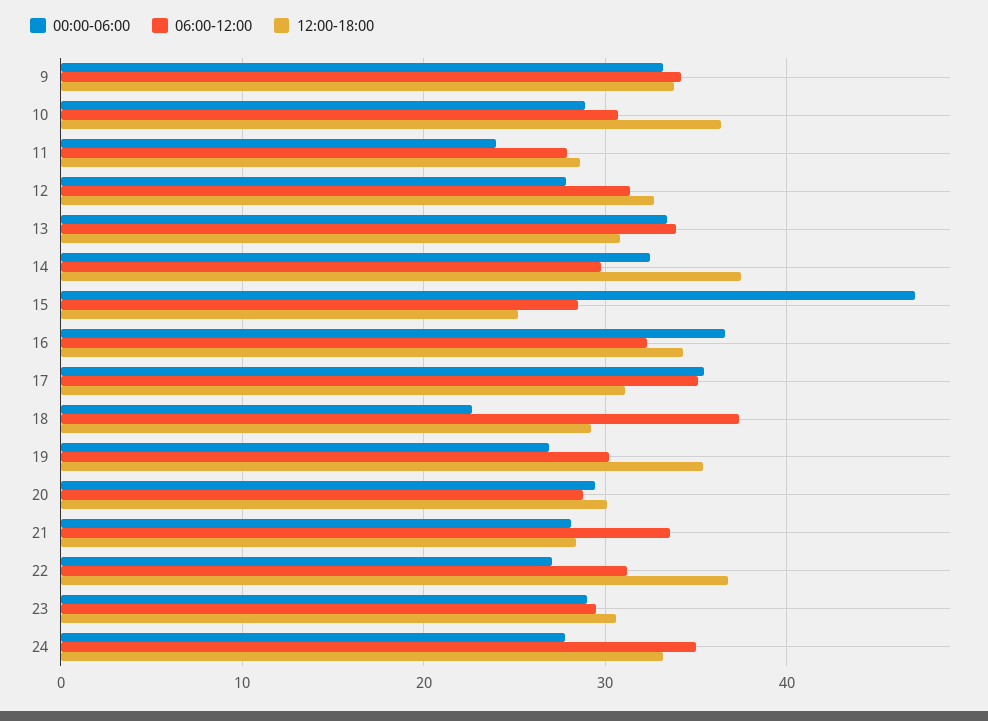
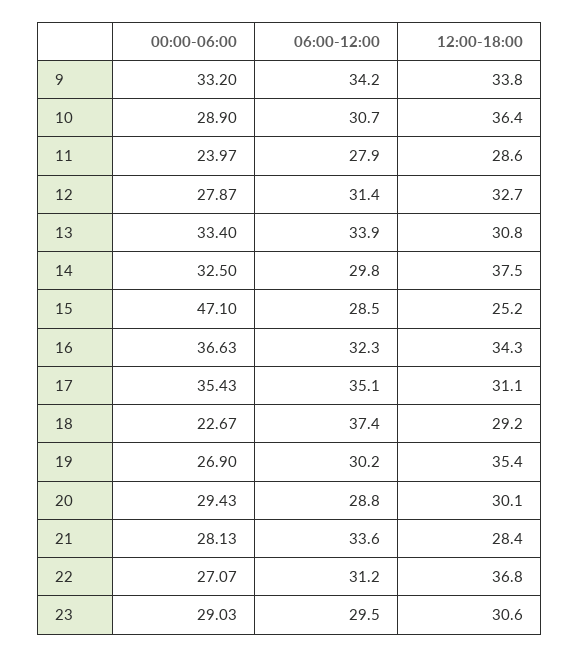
00:00-06:00, 24: 28 -> none
06:00-12:00, 24: 35 -> none
12:00-18:00, 24: 33 -> none

